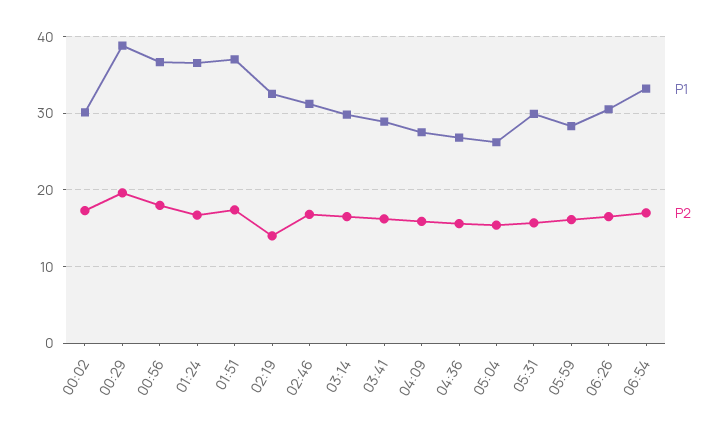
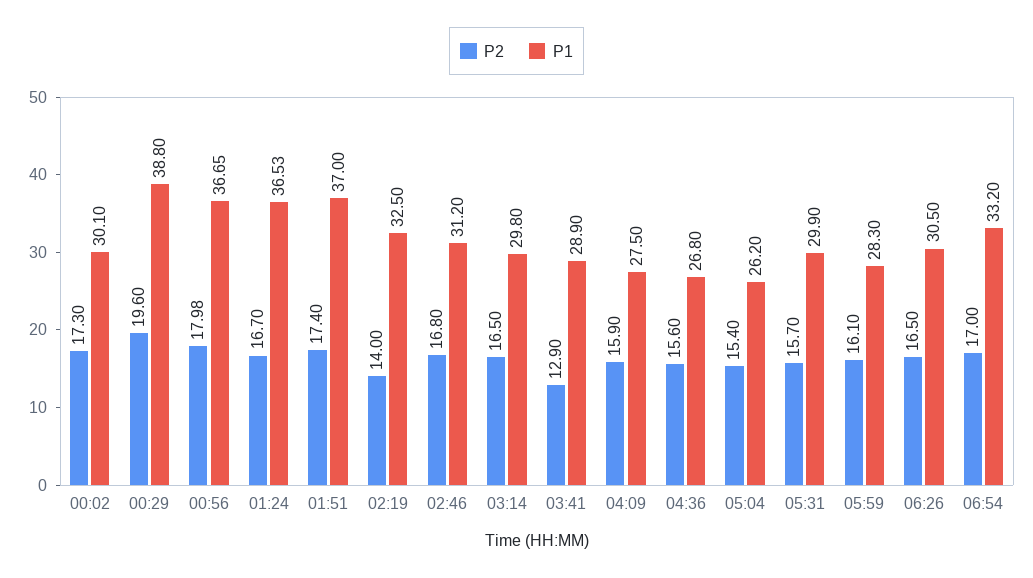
P2, 03:41: 16 -> 12.9

